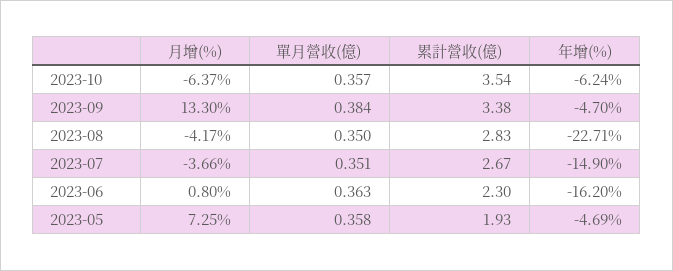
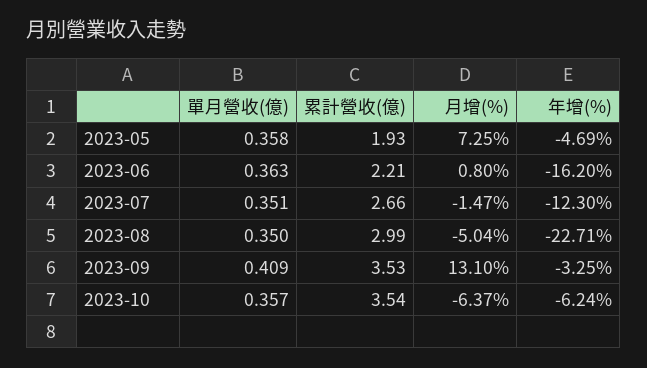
月增(%), 2023-09: 13.3 -> 13.1
單月營收(億), 2023-09: 0.384 -> 0.409
累計營收(億), 2023-09: 3.38 -> 3.53
年增(%), 2023-09: -4.7 -> -3.25
月增(%), 2023-08: -4.17 -> -5.04
累計營收(億), 2023-08: 2.83 -> 2.99
月增(%), 2023-07: -3.66 -> -1.47
累計營收(億), 2023-07: 2.67 -> 2.66
年增(%), 2023-07: -14.9 -> -12.3
累計營收(億), 2023-06: 2.3 -> 2.21

